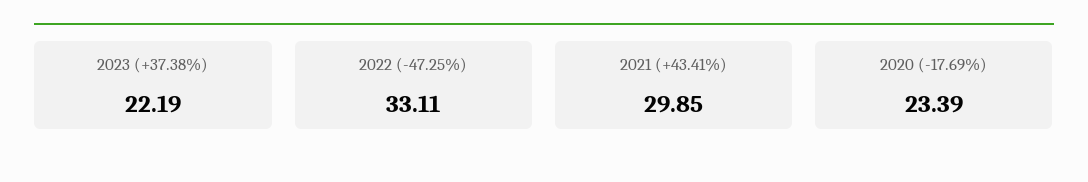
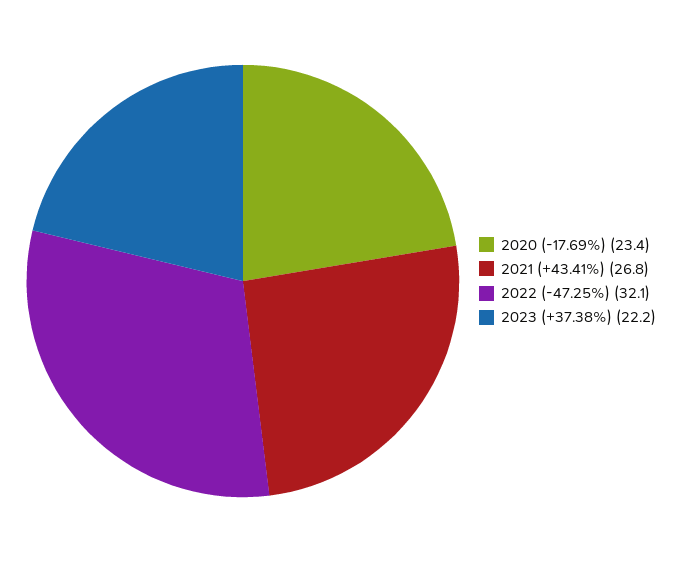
2022 (-47.25%): 33.11 -> 32.1
2021 (+43.41%): 29.85 -> 26.8

